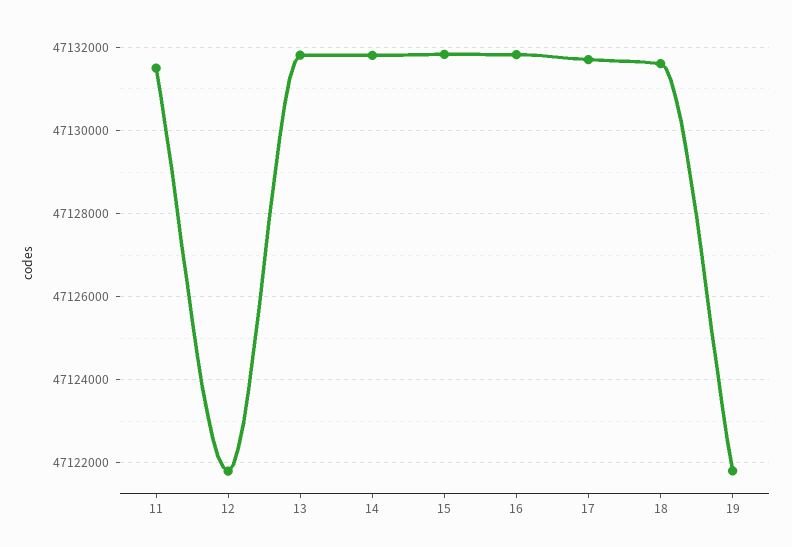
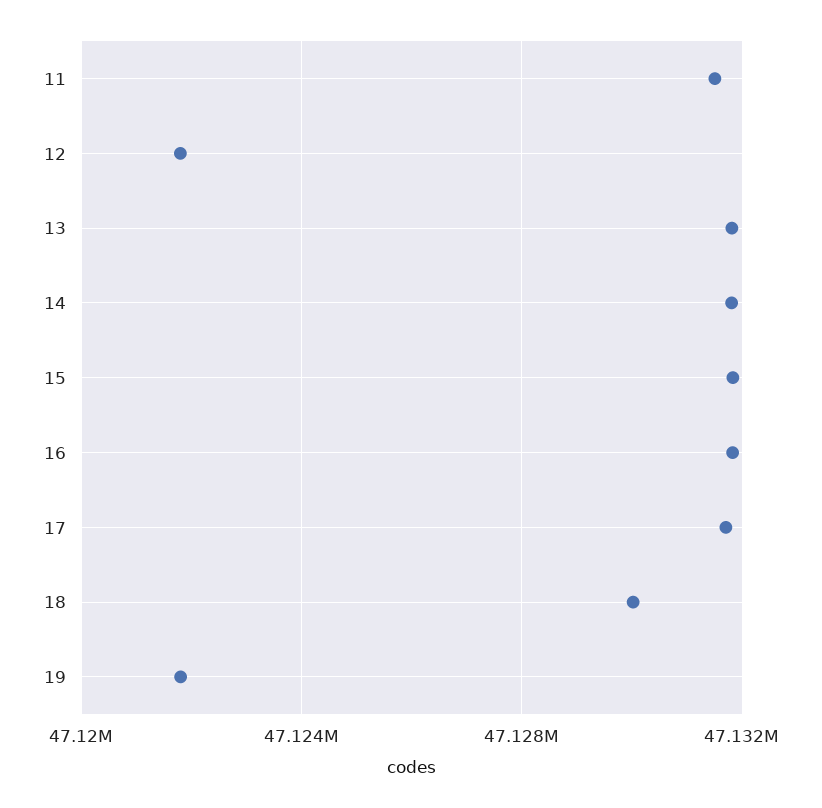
18: 47131600 -> 47130000

